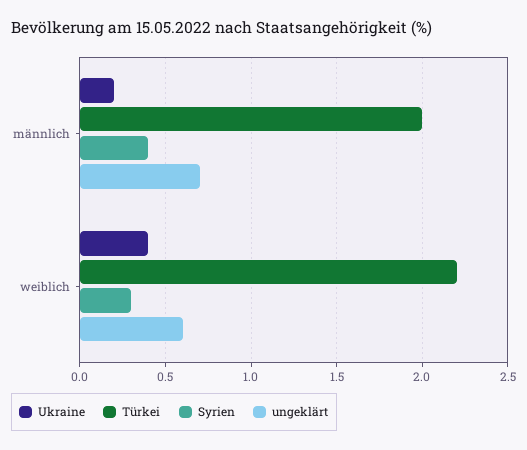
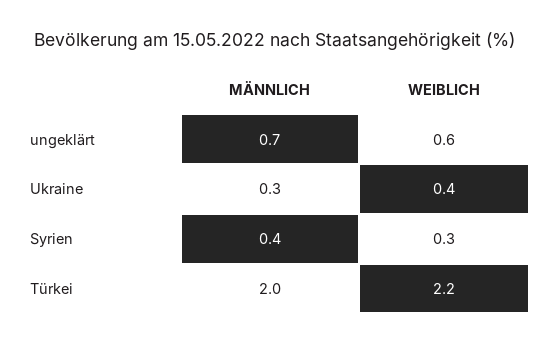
Ukraine, männlich: 0.2 -> 0.3

